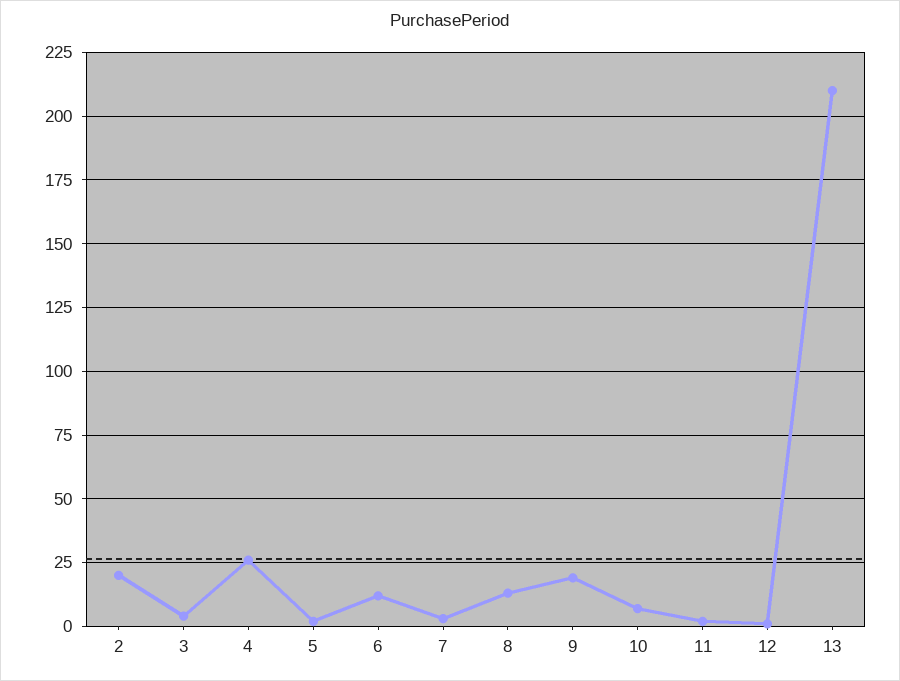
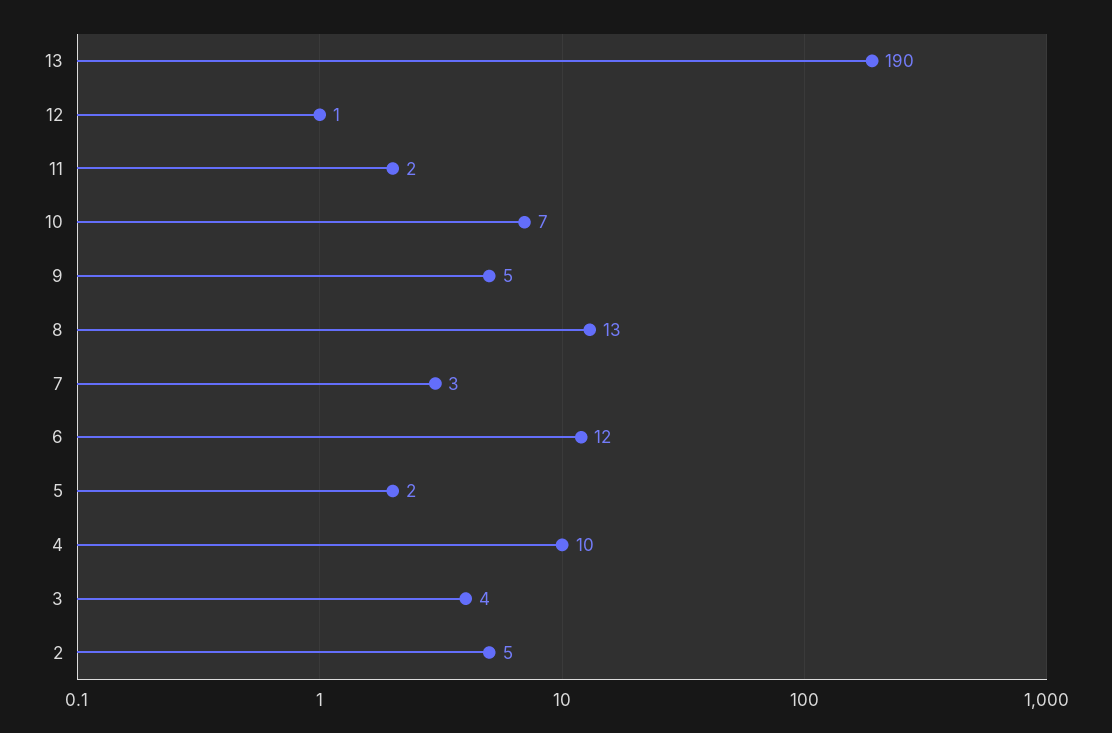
2: 20 -> 5
4: 25 -> 10
9: 20 -> 5
13: 210 -> 190

